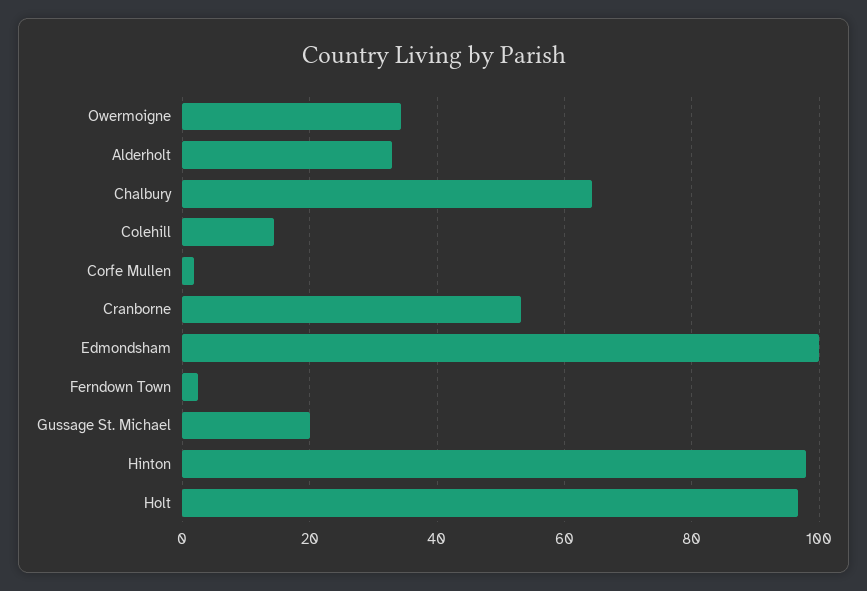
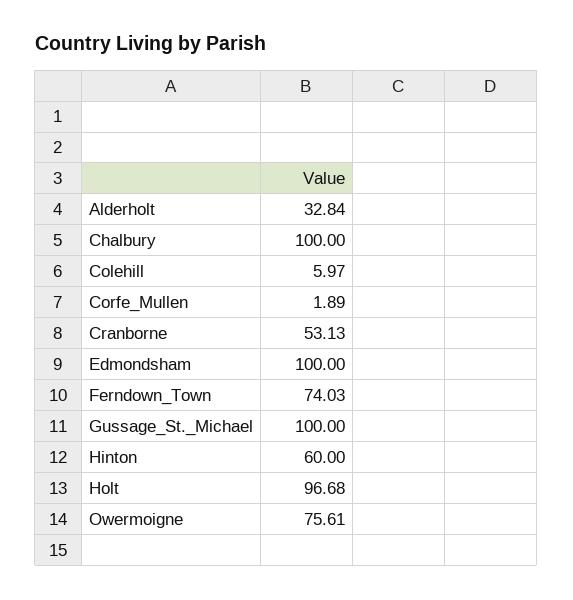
Owermoigne: 34 -> 75.61
Chalbury: 64 -> 100
Colehill: 14 -> 5.97
Ferndown Town: 2 -> 74.03
Gussage St. Michael: 20 -> 100
Hinton: 98 -> 60

